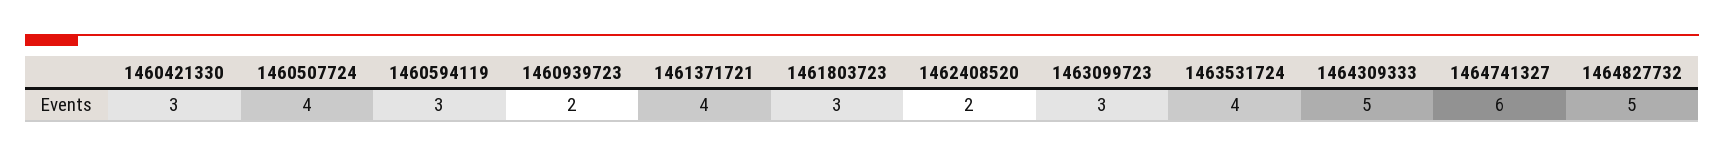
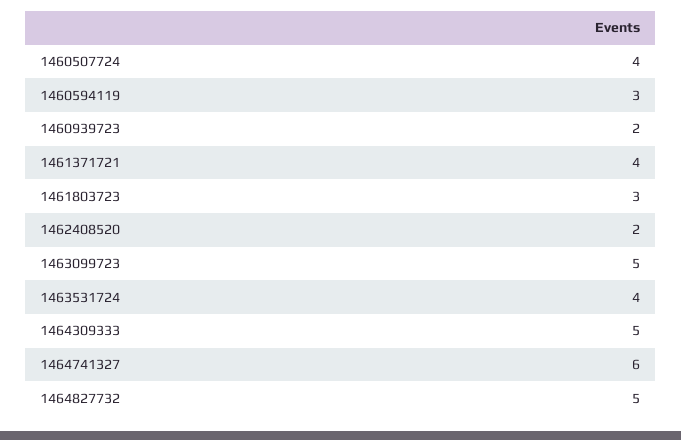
1460421330: 3 -> none
1463099723: 3 -> 5

